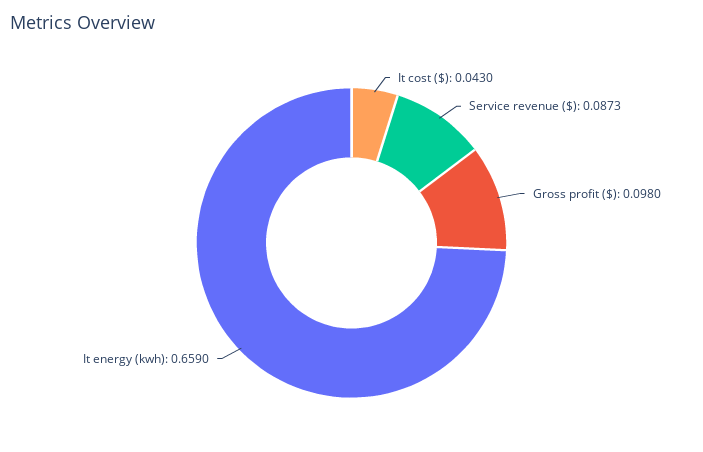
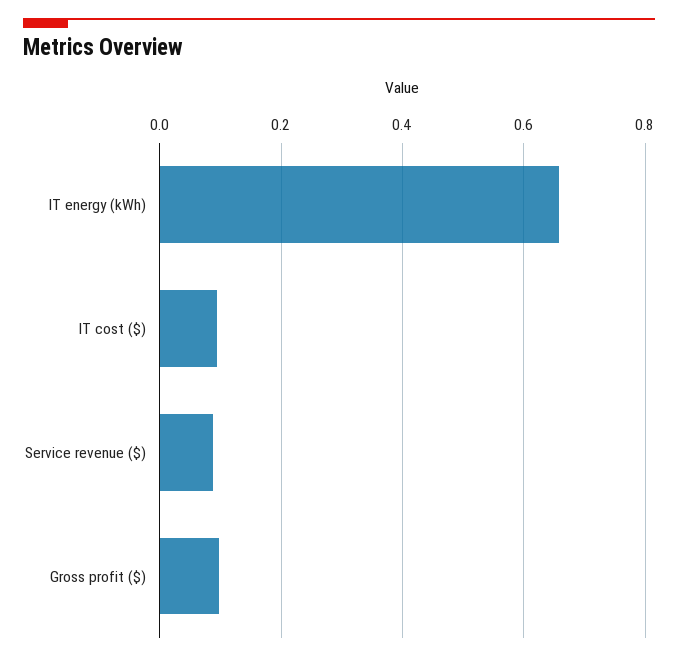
It cost ($): 0.043 -> 0.1

